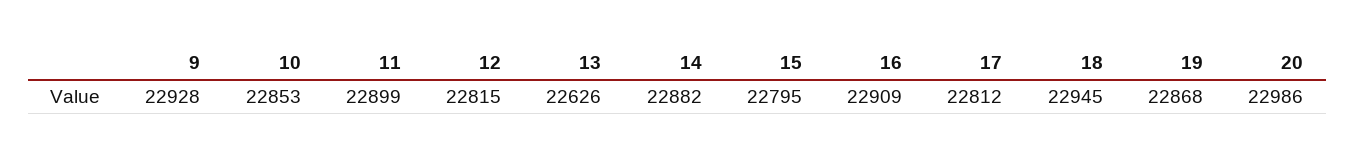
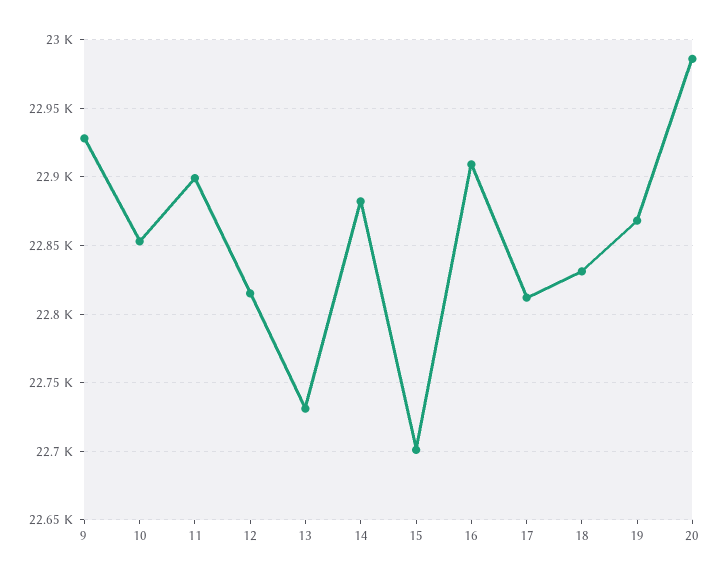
13: 22626 -> 22730
15: 22795 -> 22700
18: 22945 -> 22830

